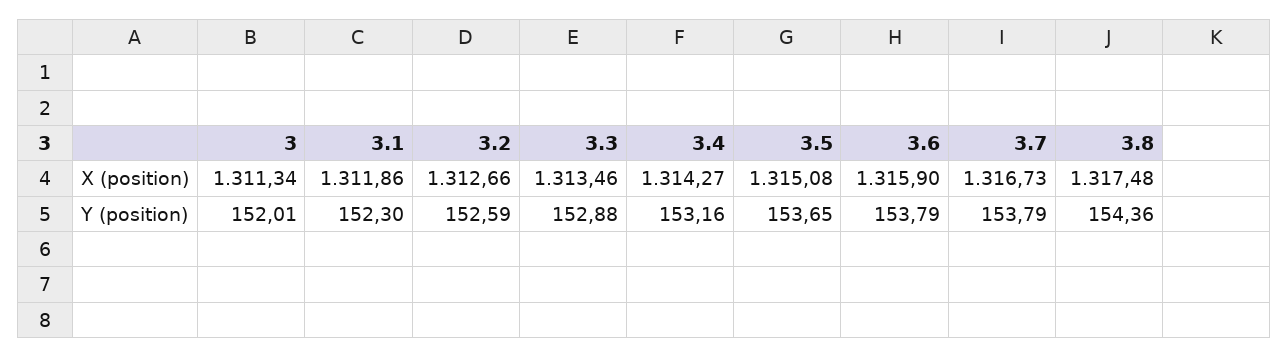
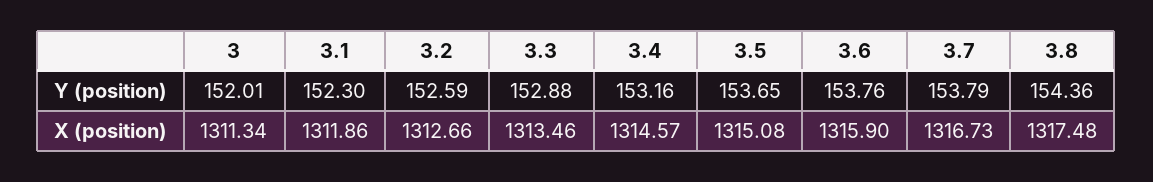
3.4, X (position): 1314.27 -> 1314.57
3.6, Y (position): 153.79 -> 153.76

